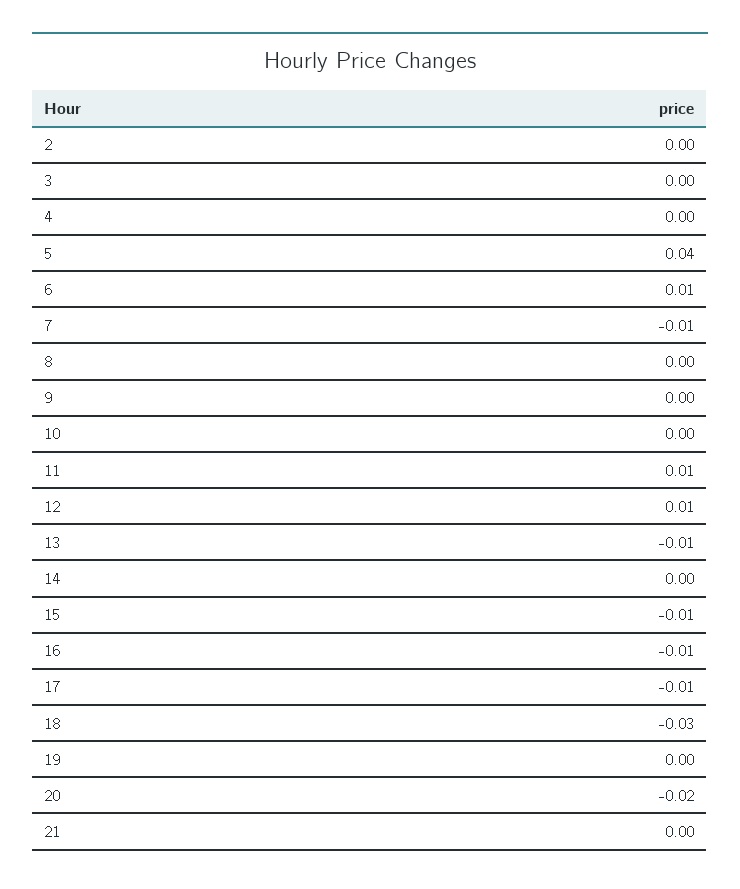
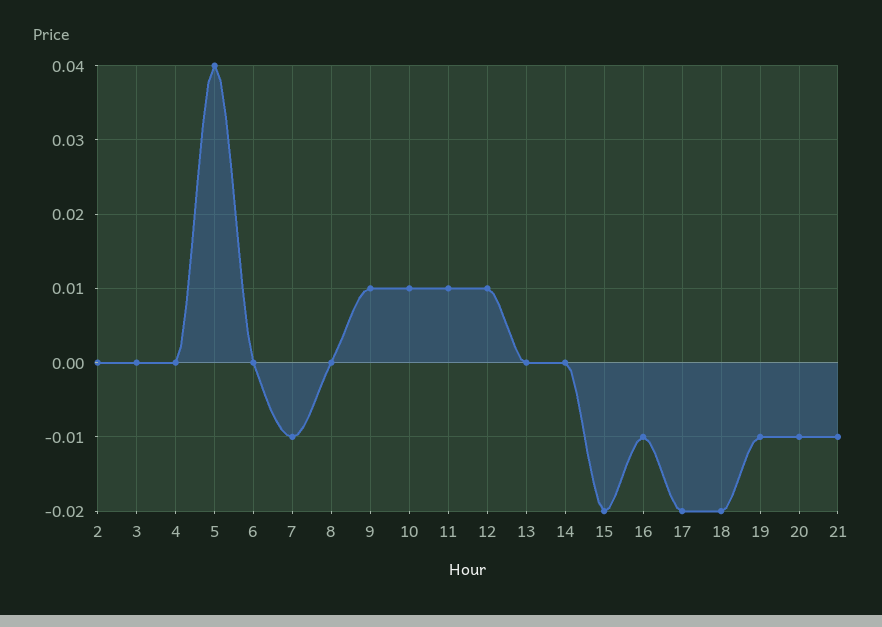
6: 0.01 -> 0
9: 0 -> 0.01
10: 0 -> 0.01
13: -0.01 -> 0
15: -0.01 -> -0.02
17: -0.01 -> -0.02
18: -0.03 -> -0.02
19: 0 -> -0.01
20: -0.02 -> -0.01
21: 0 -> -0.01

